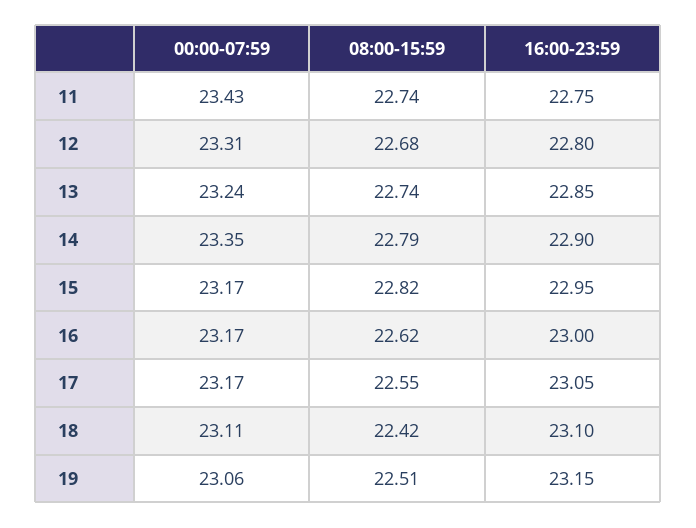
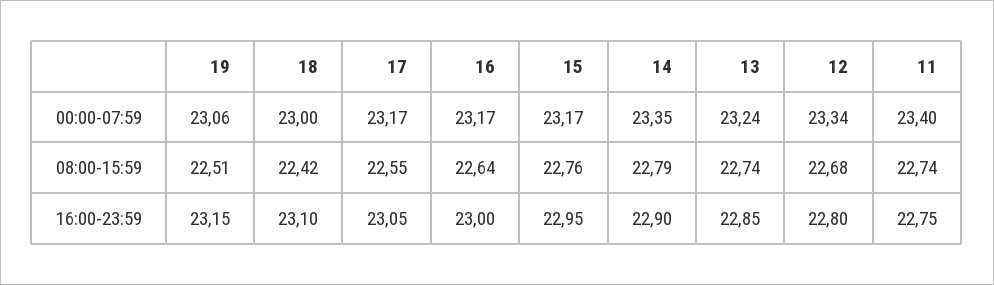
00:00-07:59, 11: 23.43 -> 23.4
00:00-07:59, 12: 23.31 -> 23.34
08:00-15:59, 15: 22.82 -> 22.76
08:00-15:59, 16: 22.62 -> 22.64
00:00-07:59, 18: 23.11 -> 23

